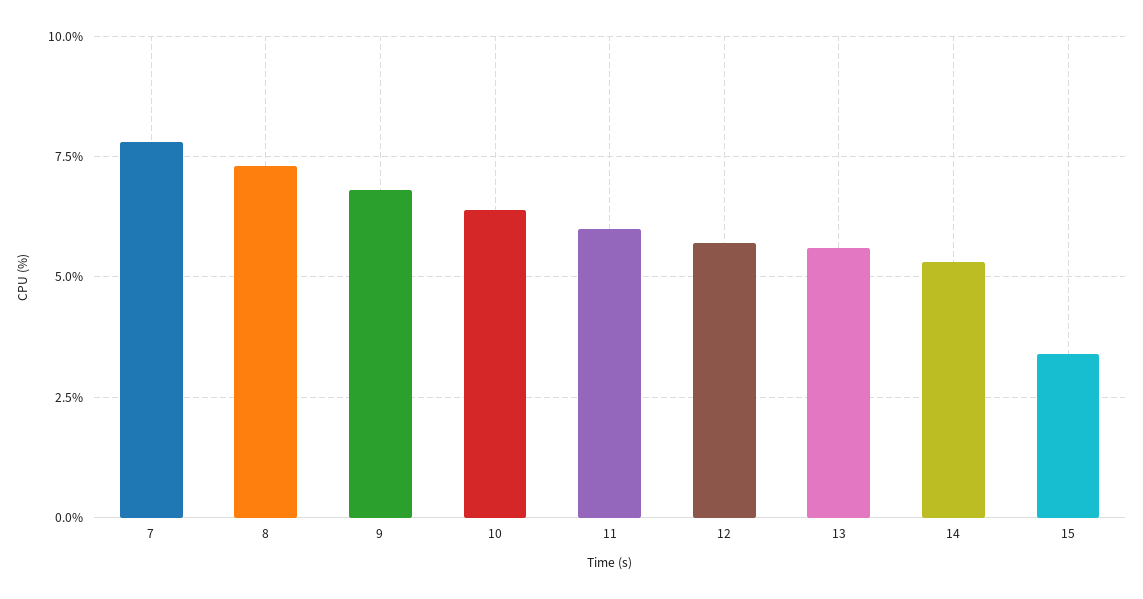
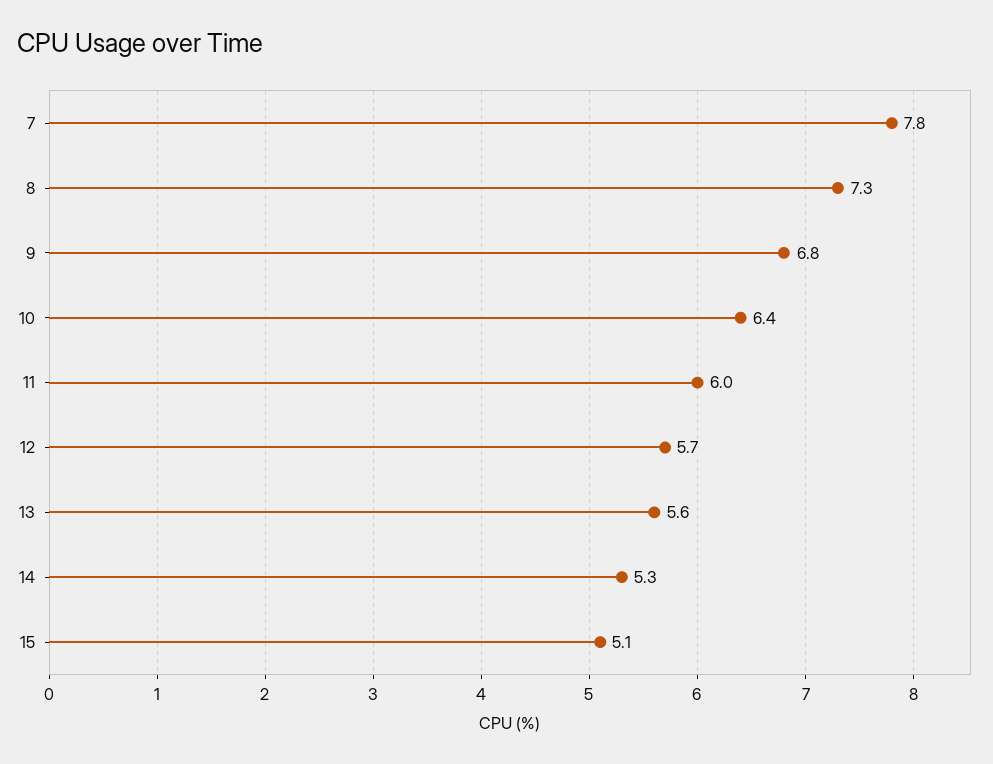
15: 3.5 -> 5.1

